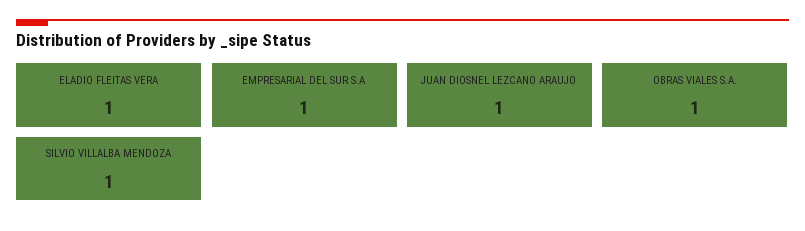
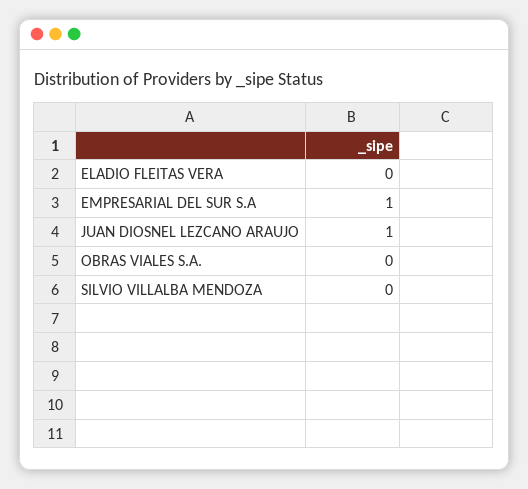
ELADIO FLEITAS VERA: 1 -> 0
OBRAS VIALES S.A.: 1 -> 0
SILVIO VILLALBA MENDOZA: 1 -> 0

